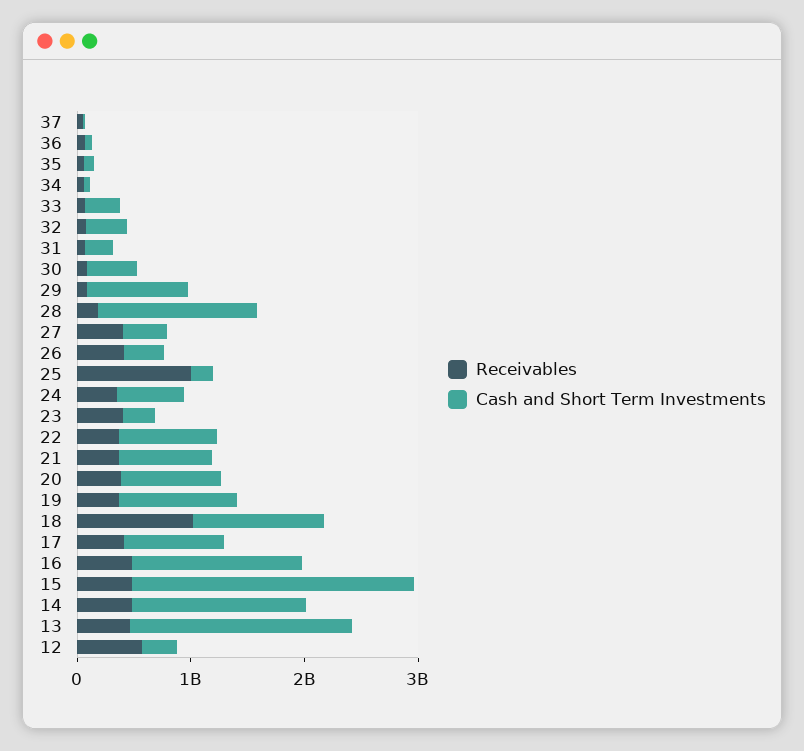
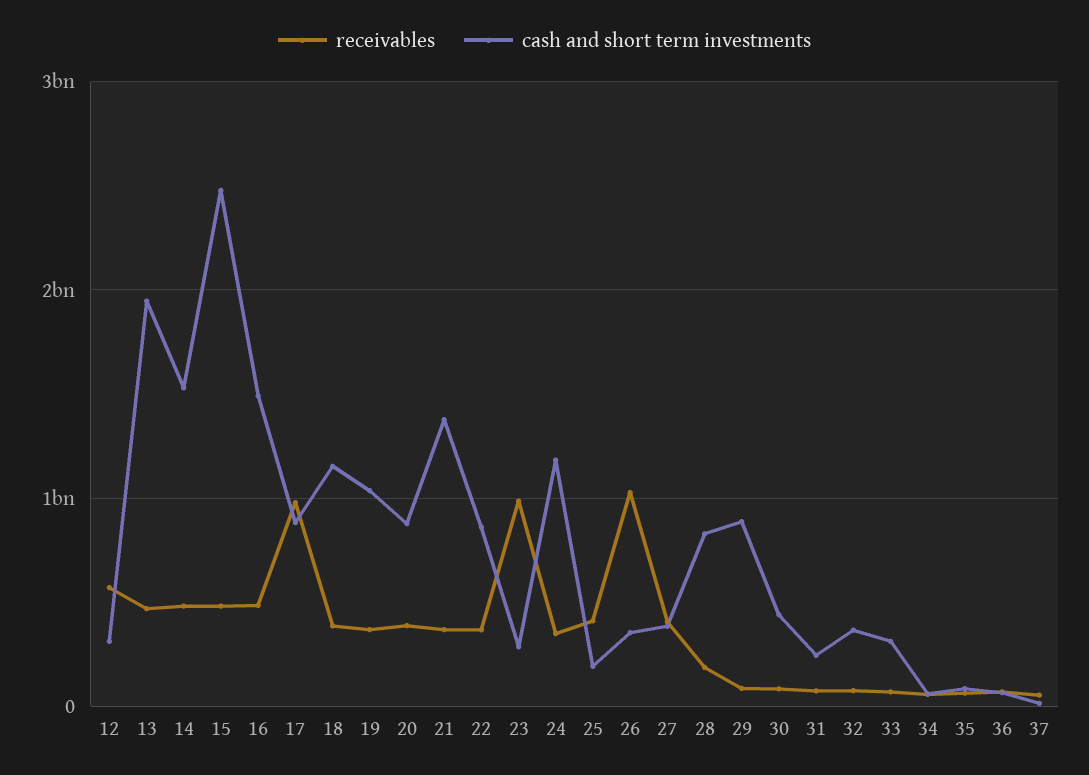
Cash and Short Term Investments, 28: 1400000000 -> 800000000
Receivables, 26: 400000000 -> 1000000000
Receivables, 25: 1000000000 -> 400000000
Cash and Short Term Investments, 24: 600000000 -> 1200000000
Receivables, 23: 400000000 -> 1000000000
Cash and Short Term Investments, 21: 800000000 -> 1400000000
Receivables, 18: 1000000000 -> 400000000
Receivables, 17: 400000000 -> 1000000000

